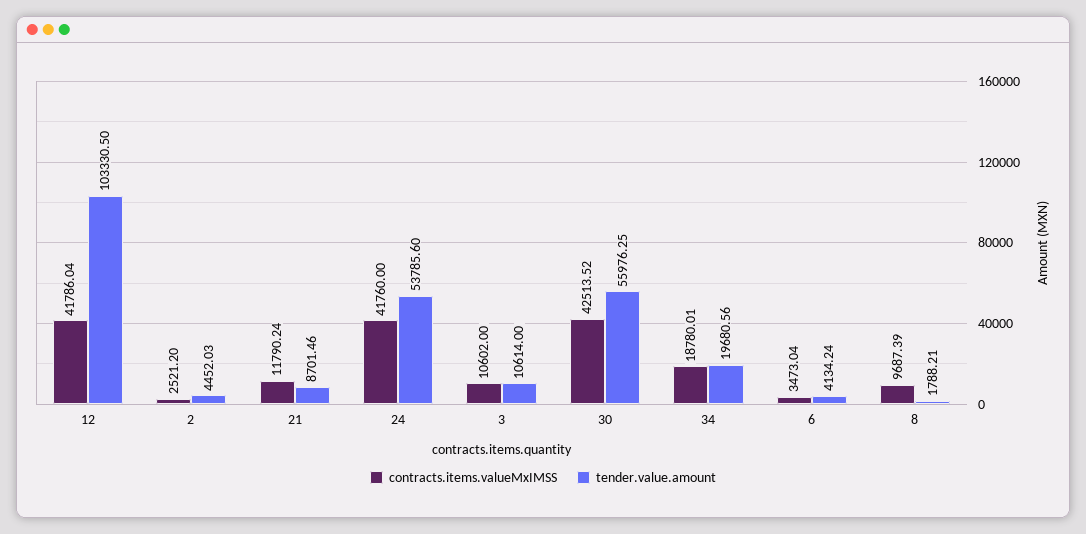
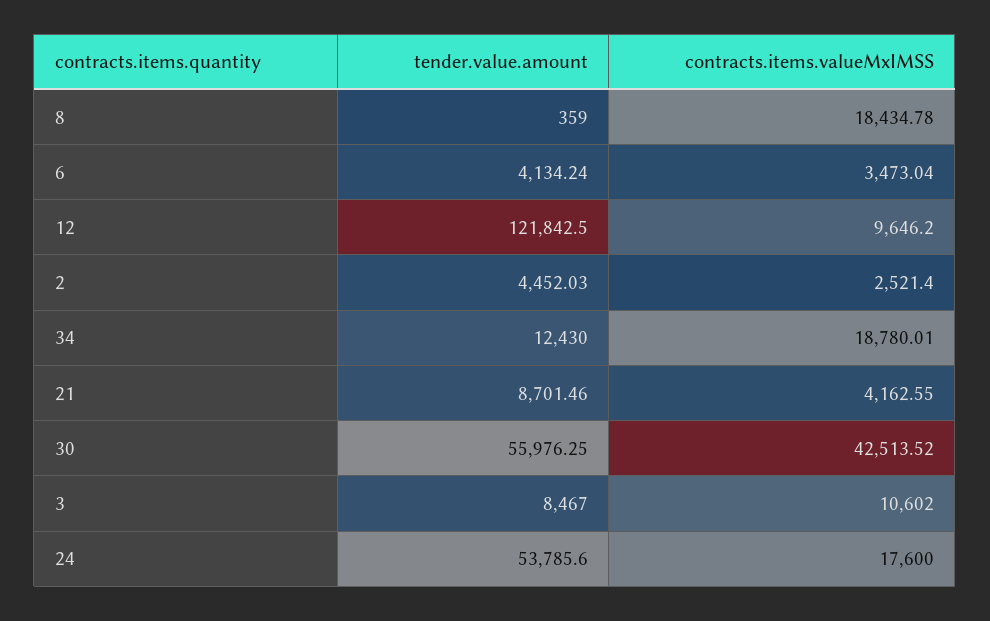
contracts.items.valueMxIMSS, 12: 41786.04 -> 9646.2
tender.value.amount, 12: 103330.5 -> 121842.5
contracts.items.valueMxIMSS, 2: 2521.2 -> 2521.4
contracts.items.valueMxIMSS, 21: 11790.24 -> 4162.55
contracts.items.valueMxIMSS, 24: 41760 -> 17600
tender.value.amount, 3: 10614 -> 8467
tender.value.amount, 34: 19680.56 -> 12430
contracts.items.valueMxIMSS, 8: 9687.39 -> 18434.78
tender.value.amount, 8: 1788.21 -> 359

